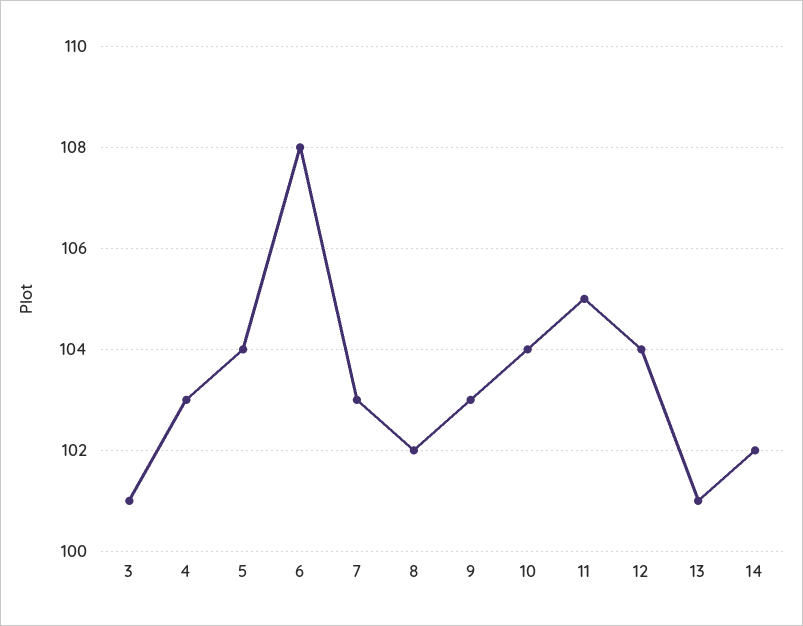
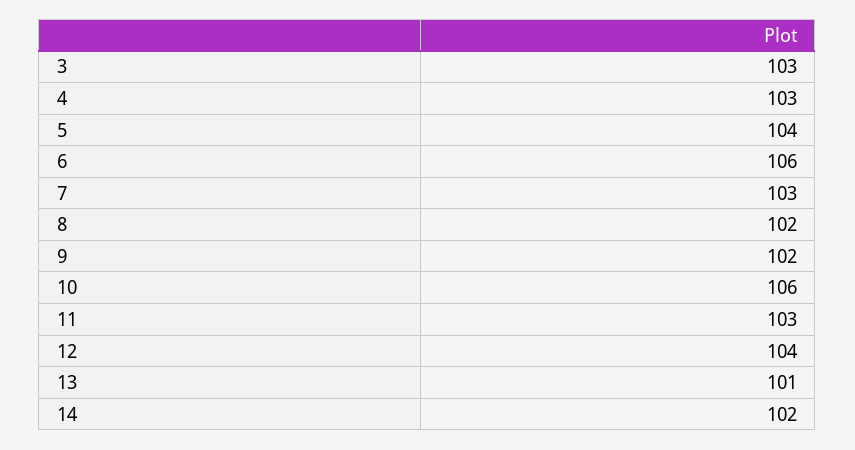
3: 101 -> 103
6: 108 -> 106
9: 103 -> 102
10: 104 -> 106
11: 105 -> 103

